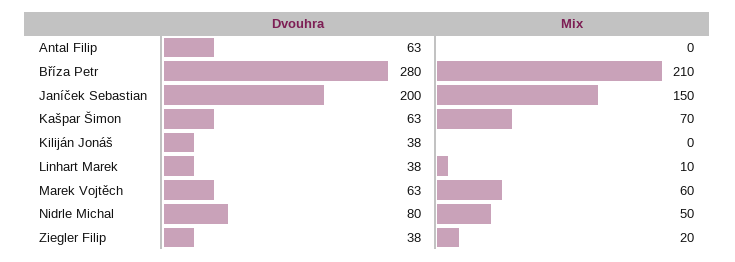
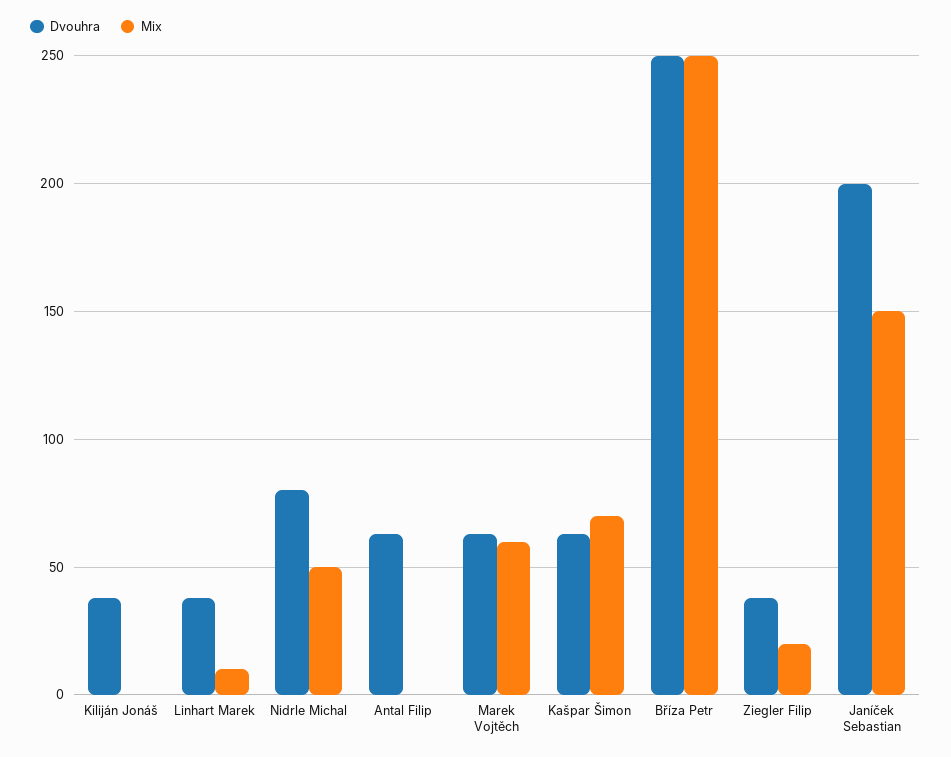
Dvouhra, Bříza Petr: 280 -> 250
Mix, Bříza Petr: 210 -> 250

